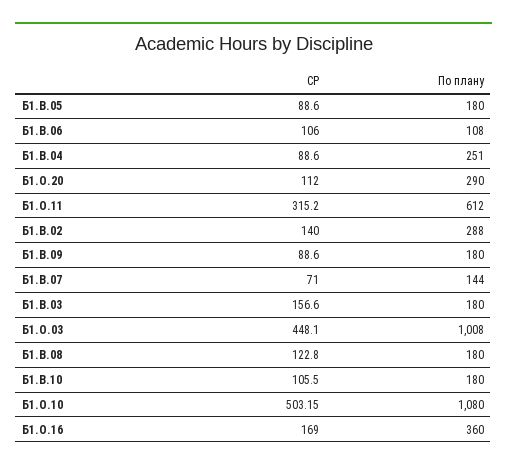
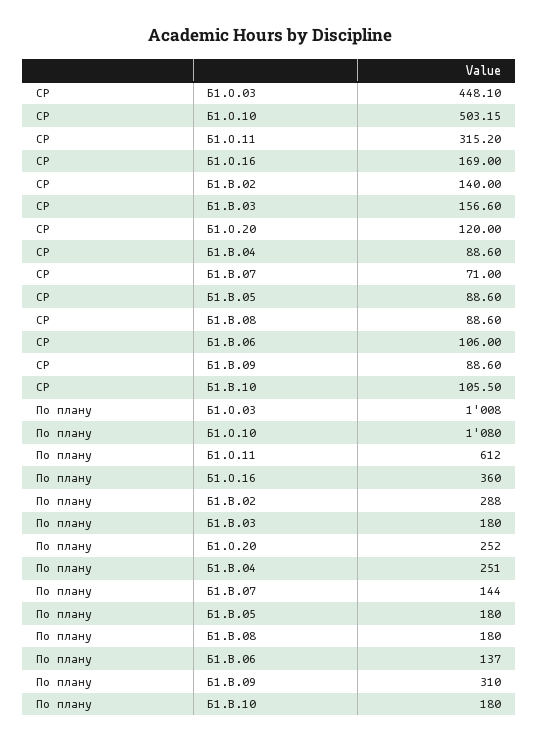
По плану, Б1.В.06: 108 -> 137
СР, Б1.О.20: 112 -> 120
По плану, Б1.О.20: 290 -> 252
По плану, Б1.В.09: 180 -> 310
СР, Б1.В.08: 122.8 -> 88.6

